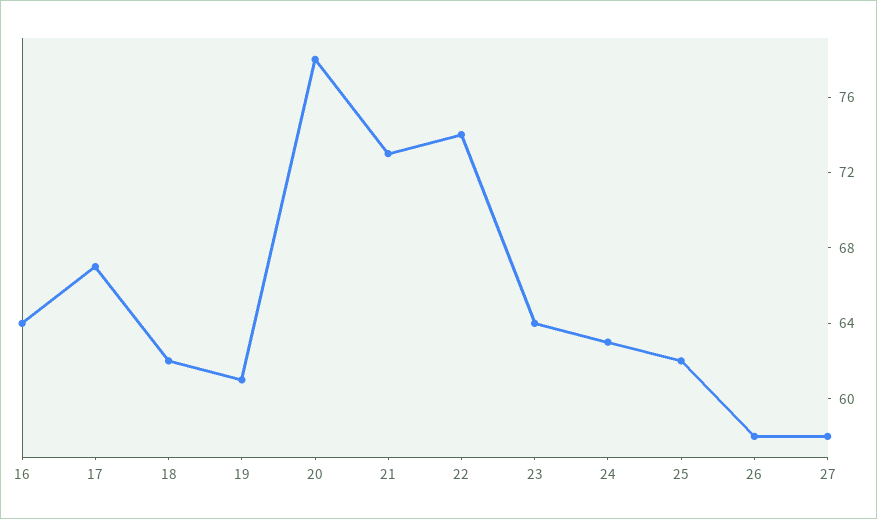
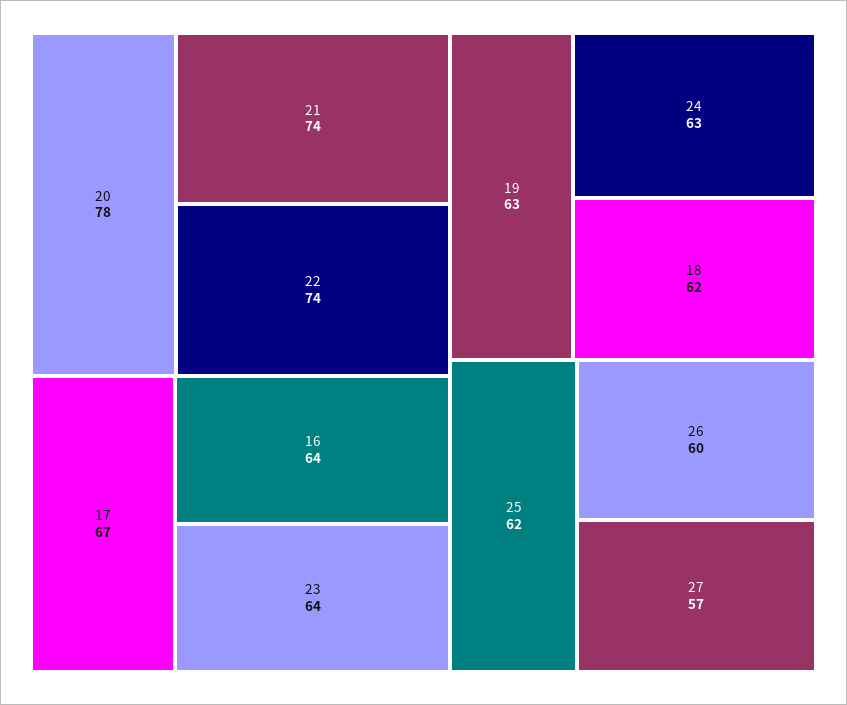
19: 61 -> 63
21: 73 -> 74
26: 58 -> 60
27: 58 -> 57

